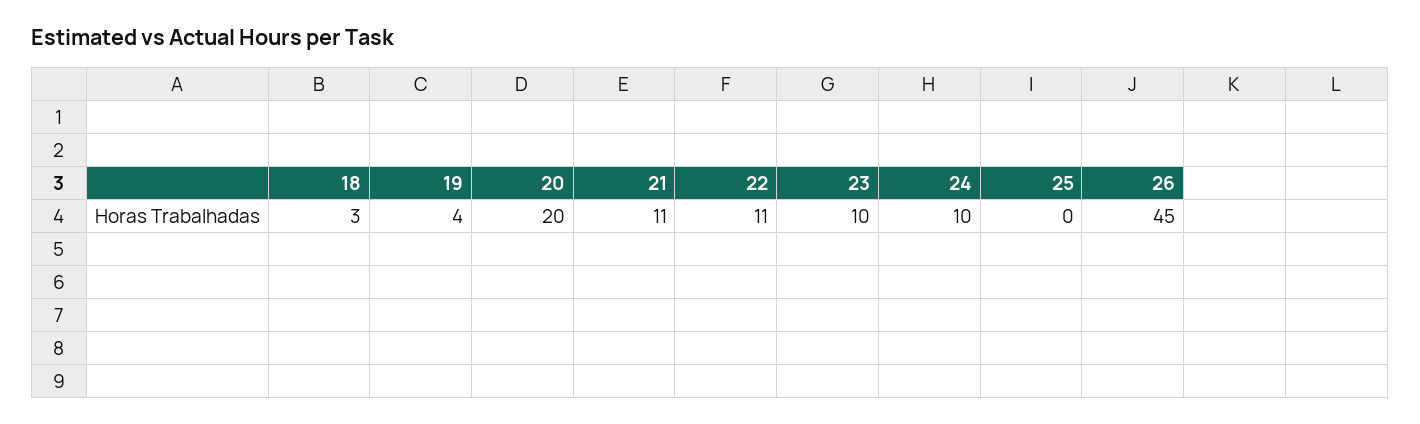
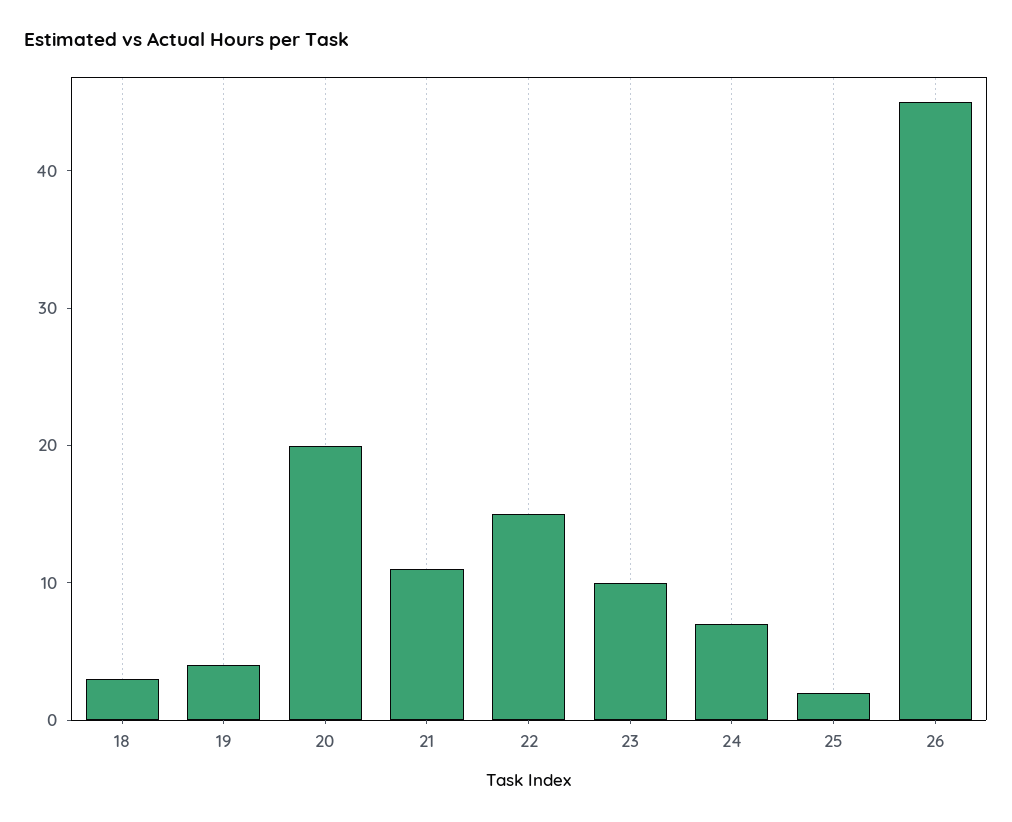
22: 11 -> 15
24: 10 -> 7
25: 0 -> 2

